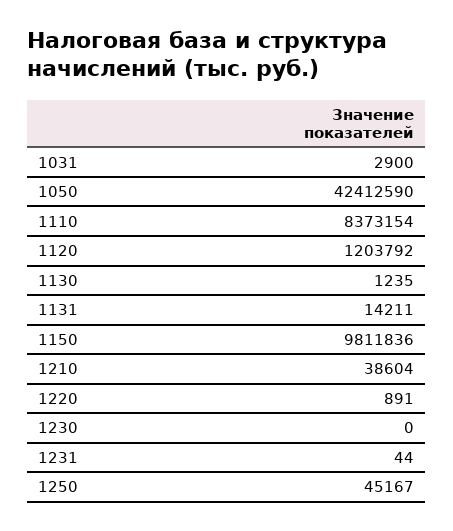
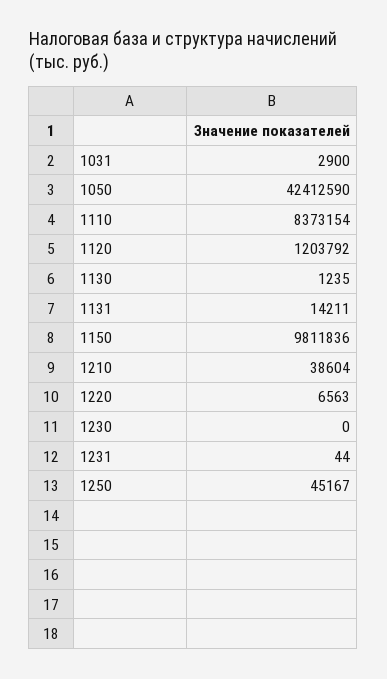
1220: 891 -> 6563

